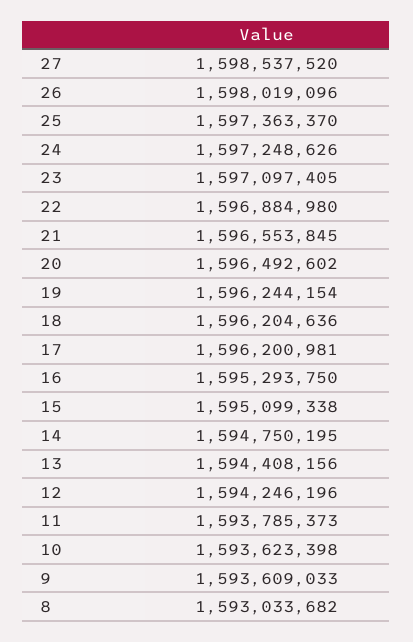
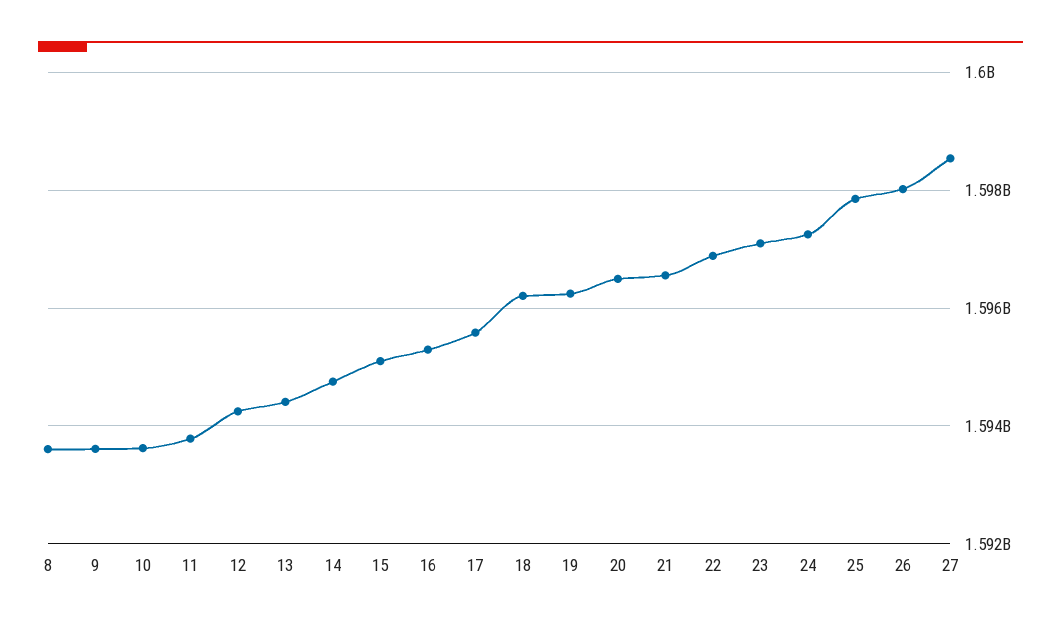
25: 1597363370 -> 1597800000
17: 1596200981 -> 1595600000
8: 1593033682 -> 1593600000

